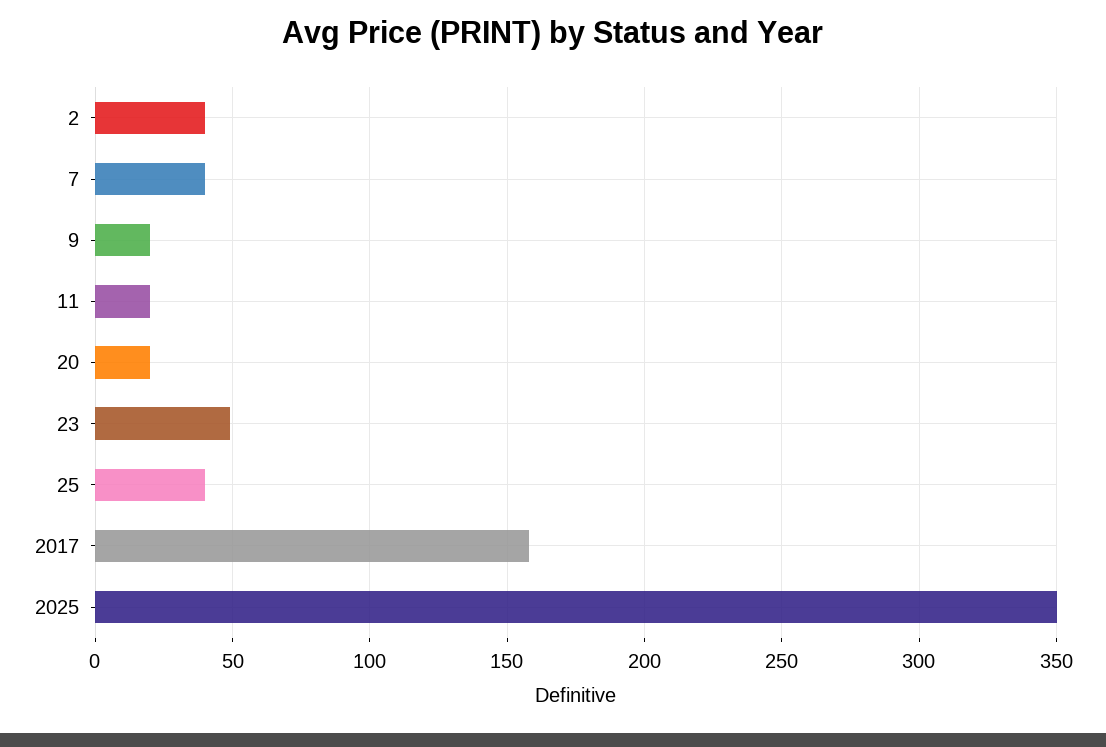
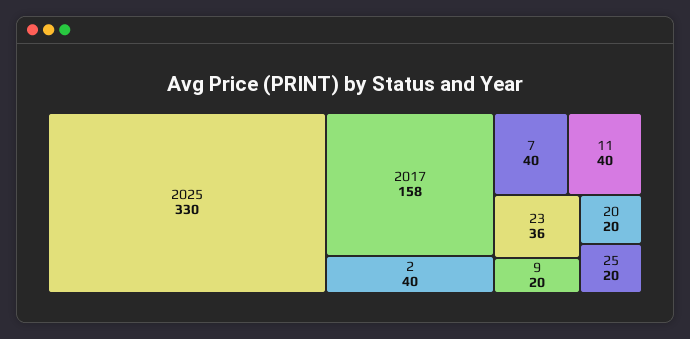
11: 20 -> 40
23: 50 -> 36
25: 40 -> 20
2025: 350 -> 330

